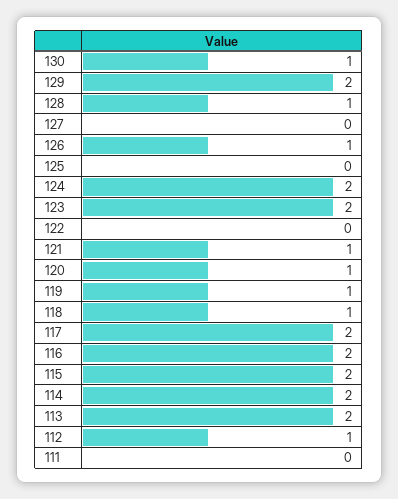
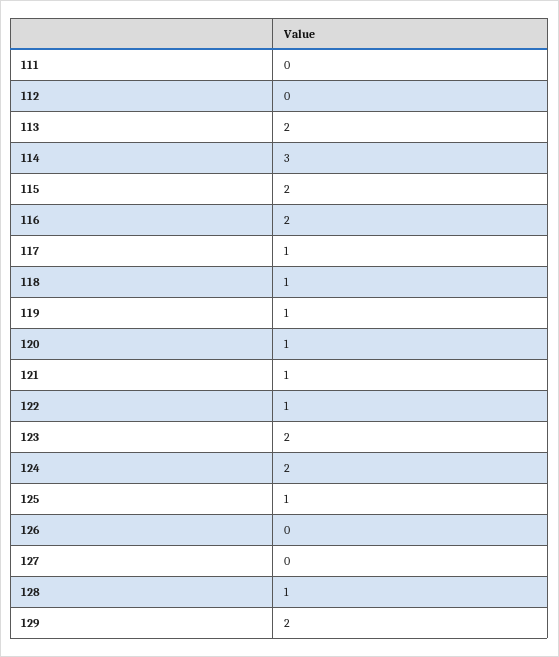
130: 1 -> none
126: 1 -> 0
125: 0 -> 1
122: 0 -> 1
117: 2 -> 1
114: 2 -> 3
112: 1 -> 0

